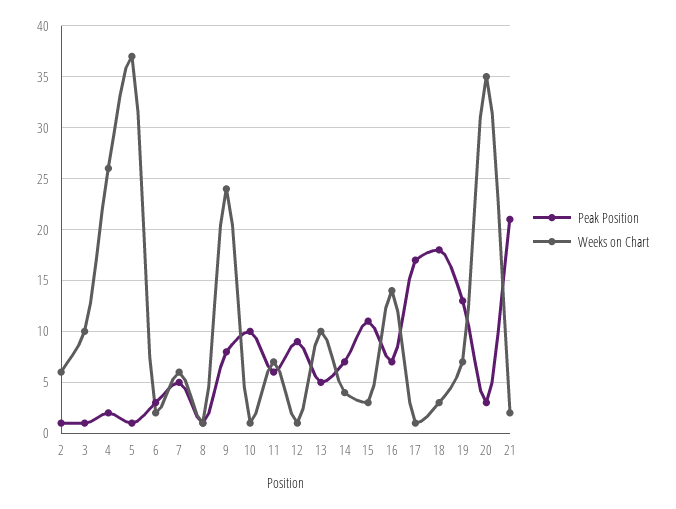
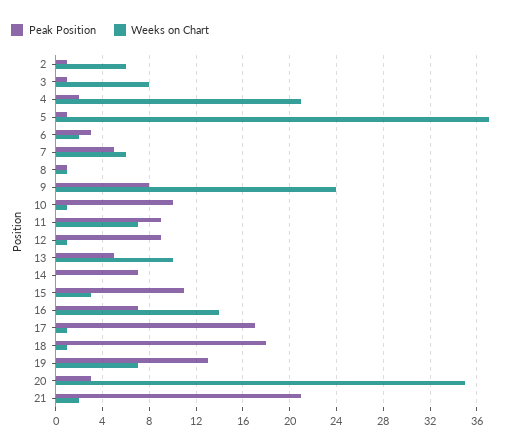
Weeks on Chart, 3: 10 -> 8
Weeks on Chart, 4: 26 -> 21
Peak Position, 11: 6 -> 9
Weeks on Chart, 14: 4 -> 0
Weeks on Chart, 18: 3 -> 1

